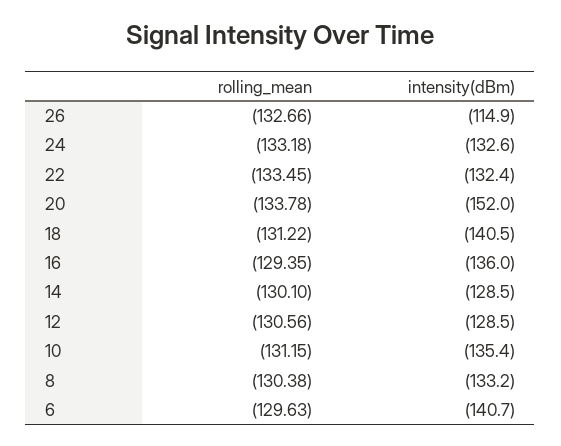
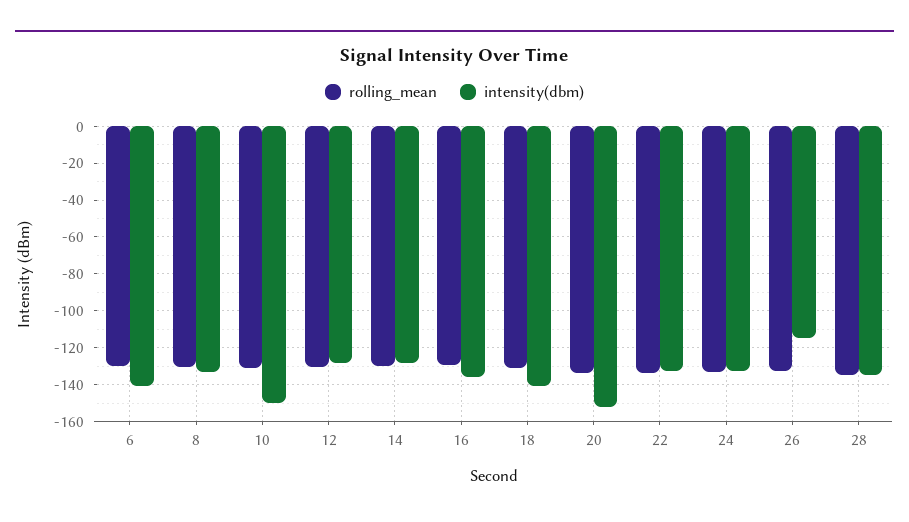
intensity(dBm), 10: -135.4 -> -150
rolling_mean, 28: none -> -135
intensity(dBm), 28: none -> -135

